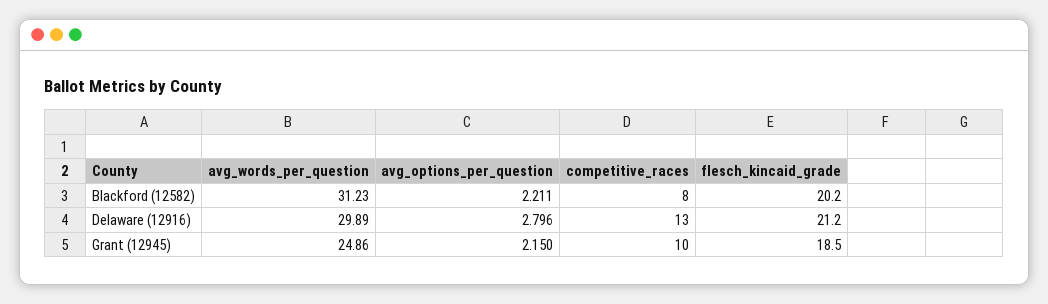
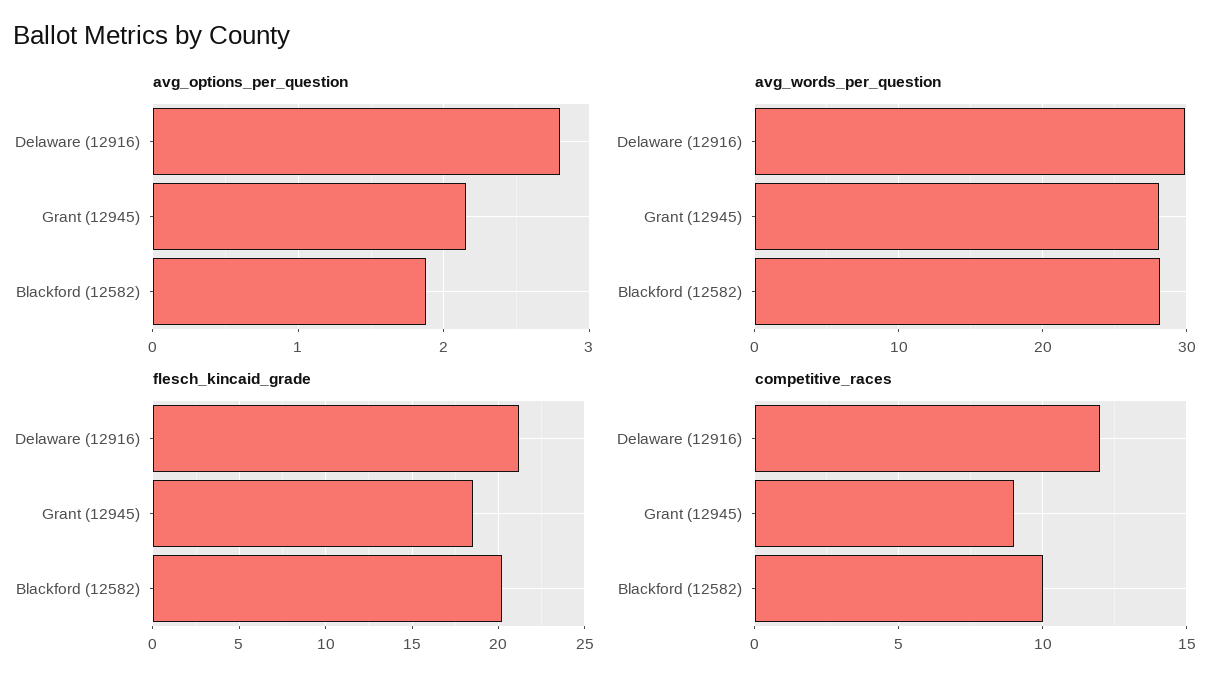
avg_words_per_question, Blackford (12582): 31.23 -> 28
avg_options_per_question, Blackford (12582): 2.211 -> 1.9
competitive_races, Blackford (12582): 8 -> 10
competitive_races, Delaware (12916): 13 -> 12
avg_words_per_question, Grant (12945): 24.86 -> 28
competitive_races, Grant (12945): 10 -> 9

